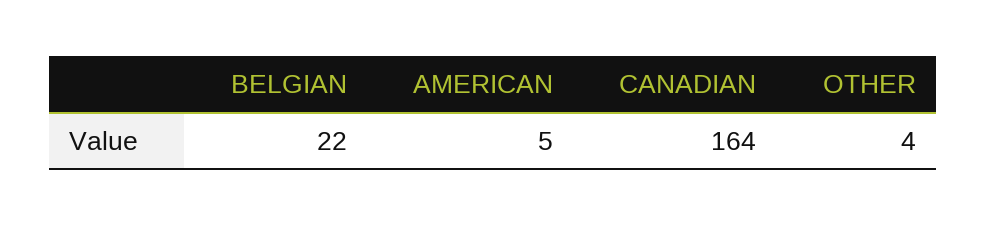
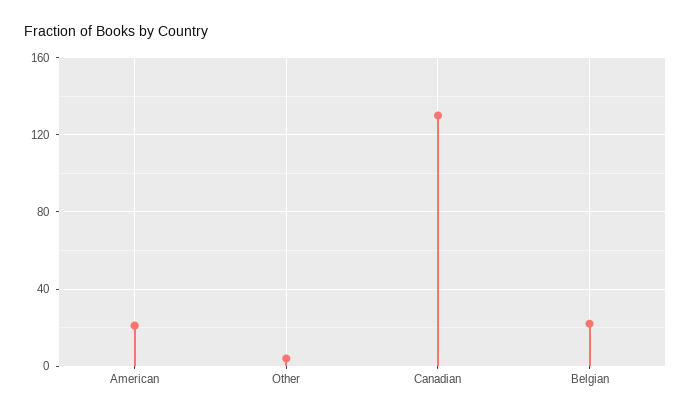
AMERICAN: 5 -> 20
CANADIAN: 164 -> 130

